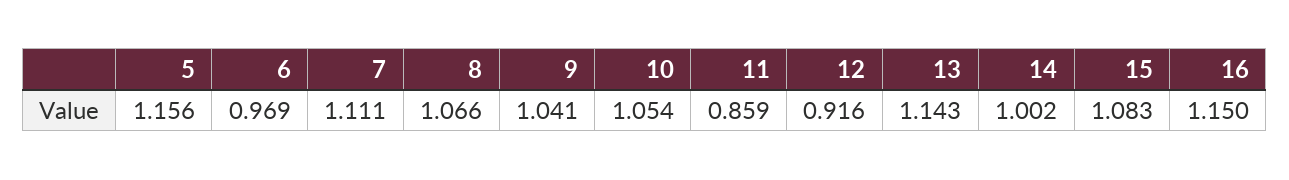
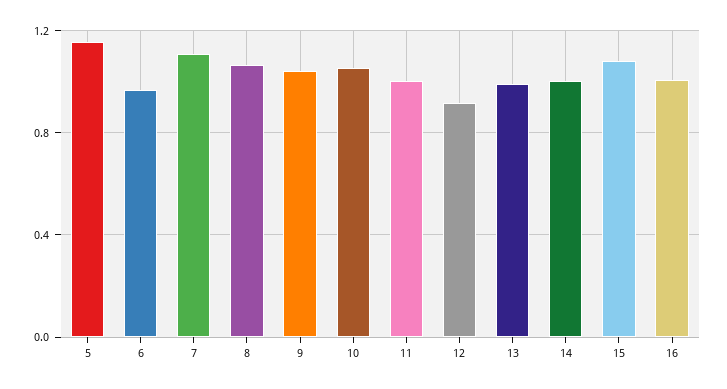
11: 0.859 -> 1
13: 1.143 -> 1
16: 1.15 -> 1

